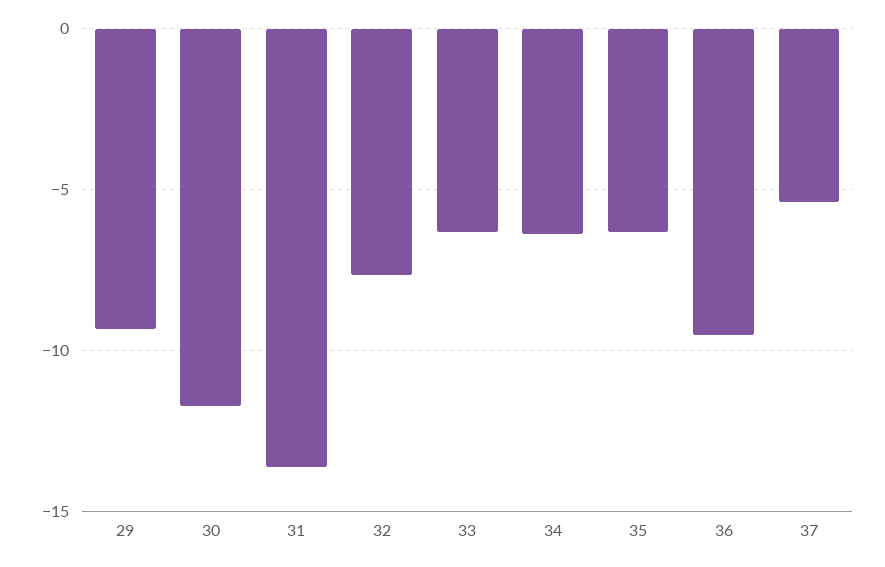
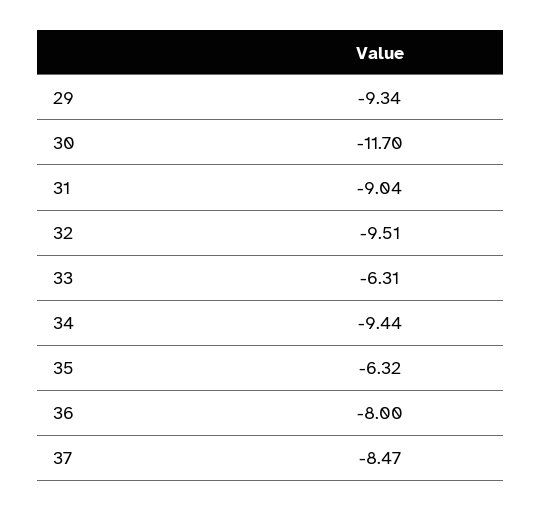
31: -13.5 -> -9.04
32: -7.5 -> -9.51
34: -6.5 -> -9.44
36: -9.5 -> -8
37: -5.5 -> -8.47

